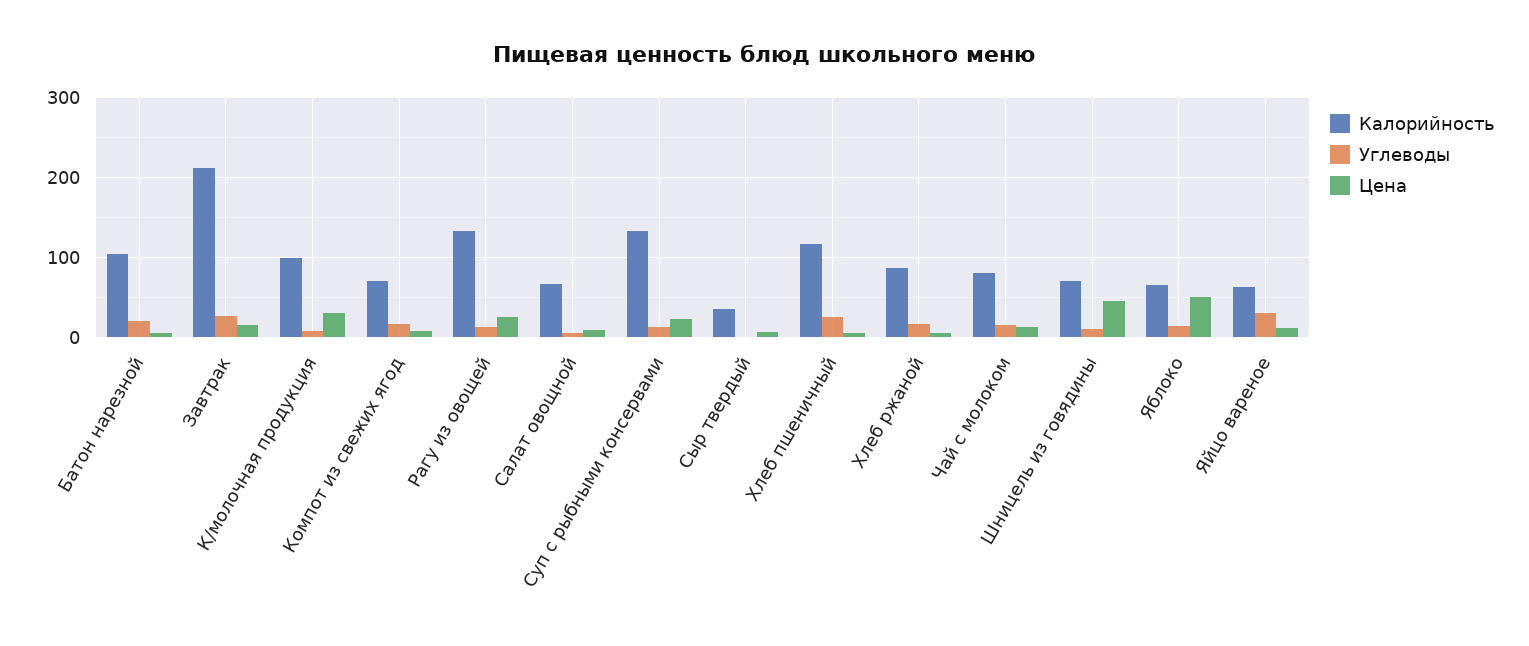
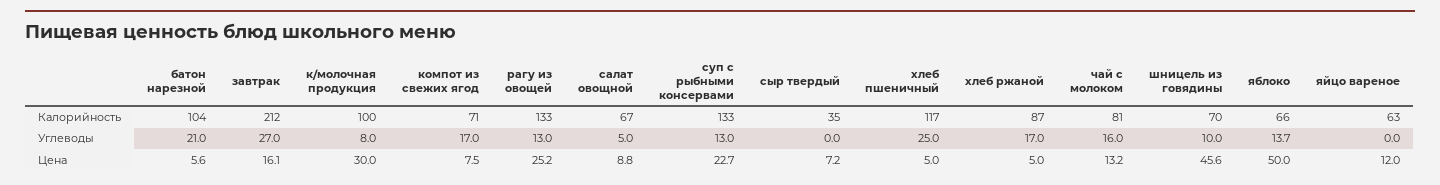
Углеводы, Яйцо вареное: 30 -> 0

